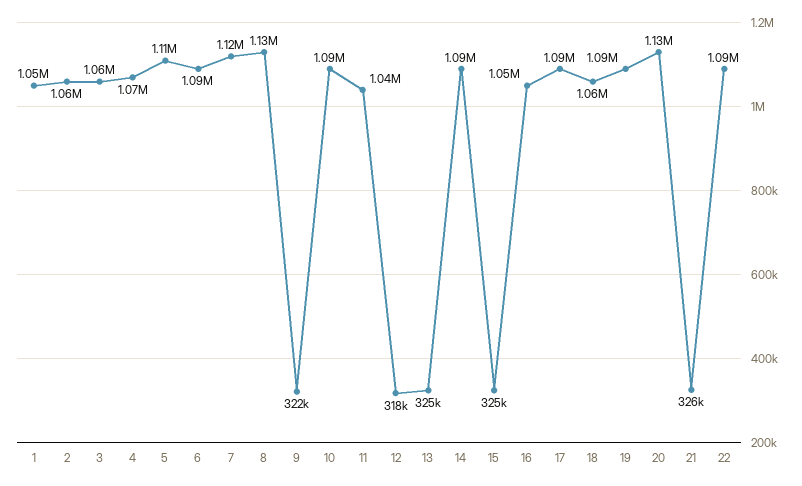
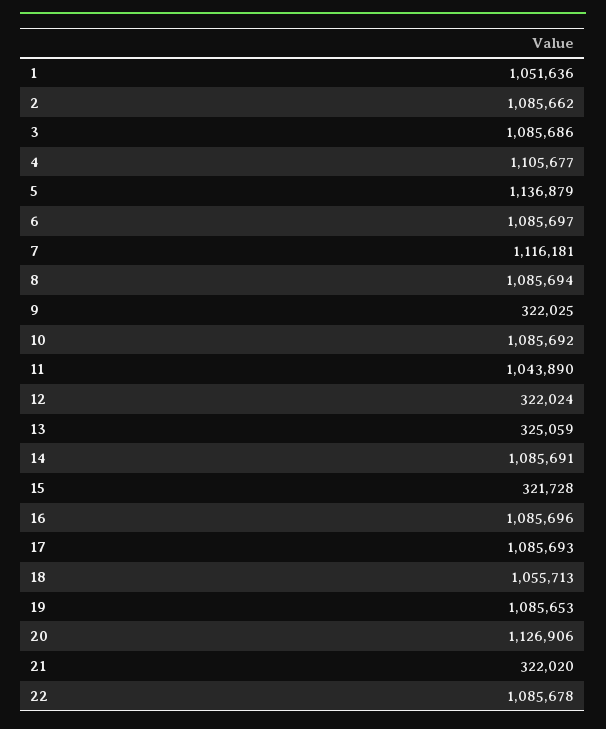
2: 1060000 -> 1085662
3: 1060000 -> 1085686
4: 1070000 -> 1105677
5: 1110000 -> 1136879
8: 1130000 -> 1085694
12: 318000 -> 322024
15: 325000 -> 321728
16: 1050000 -> 1085696
21: 326000 -> 322020

